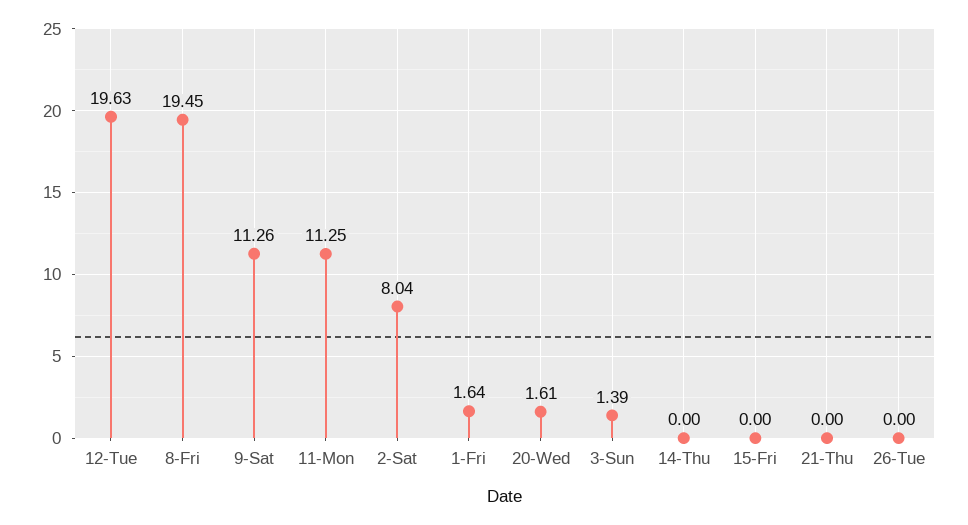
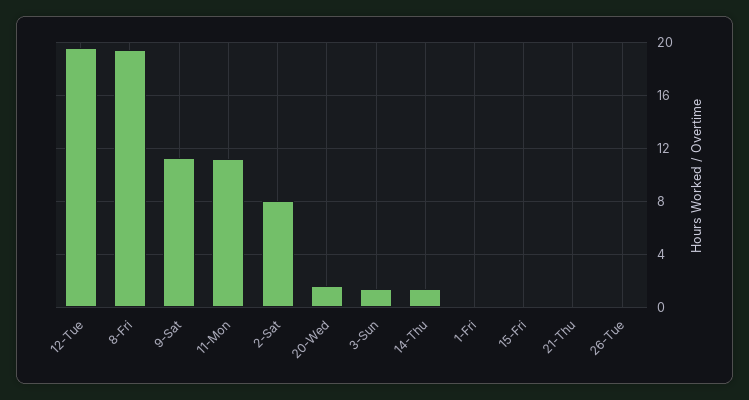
1-Fri: 1.64 -> 0
14-Thu: 0 -> 1.5

